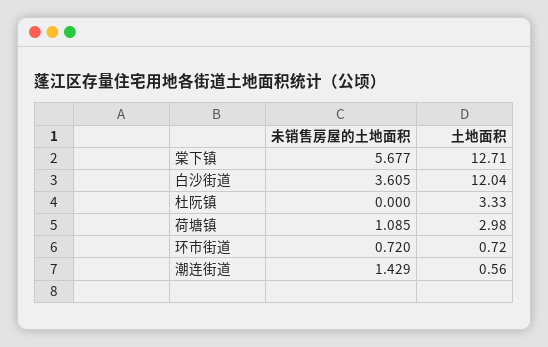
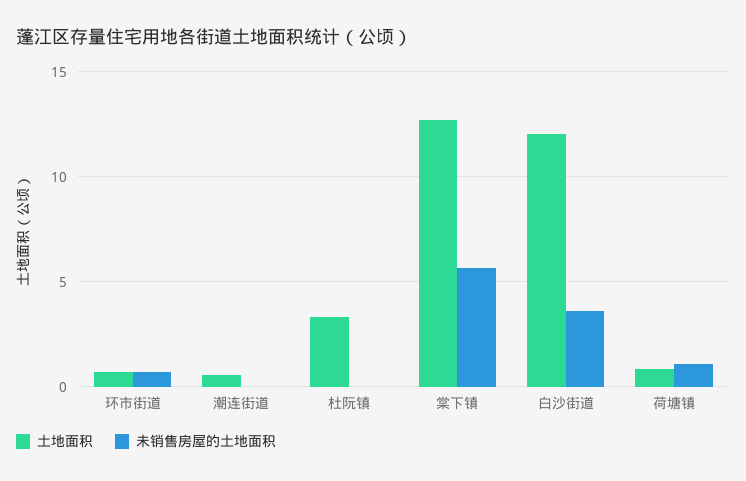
土地面积, 荷塘镇: 2.98 -> 1
未销售房屋的土地面积, 潮连街道: 1.429 -> 0

